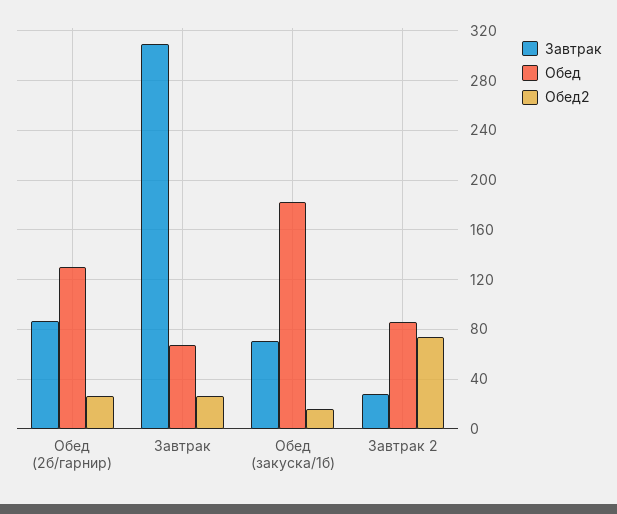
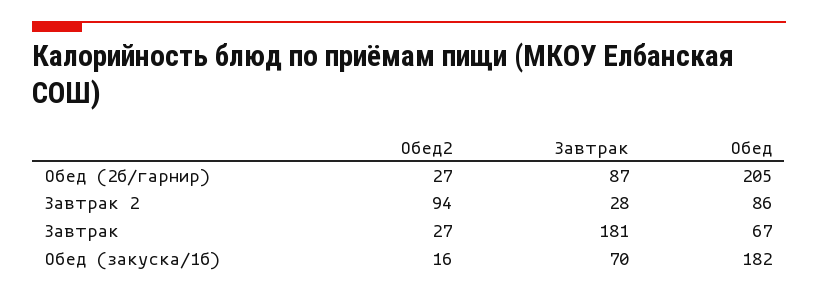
Обед, Обед (2б/гарнир): 130 -> 205
Завтрак, Завтрак: 310 -> 181
Обед2, Завтрак 2: 75 -> 94

